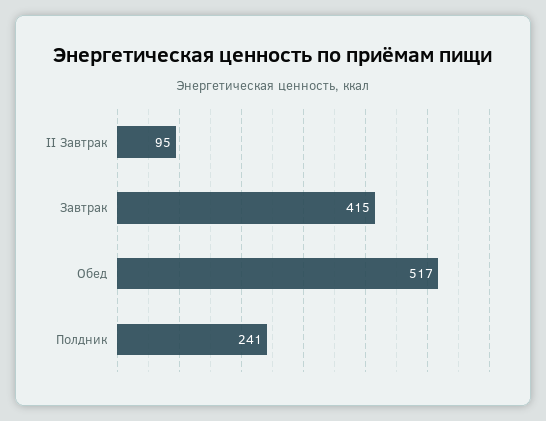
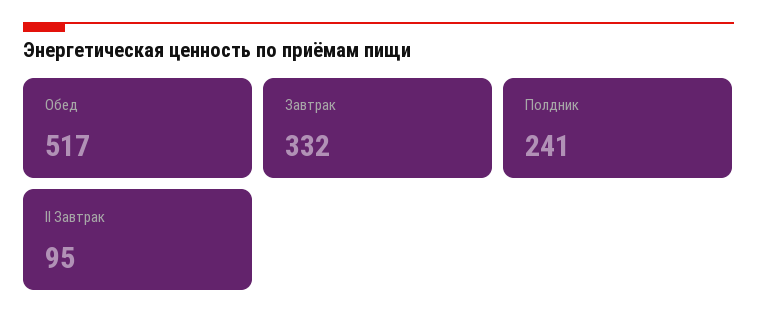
Завтрак: 415 -> 332

